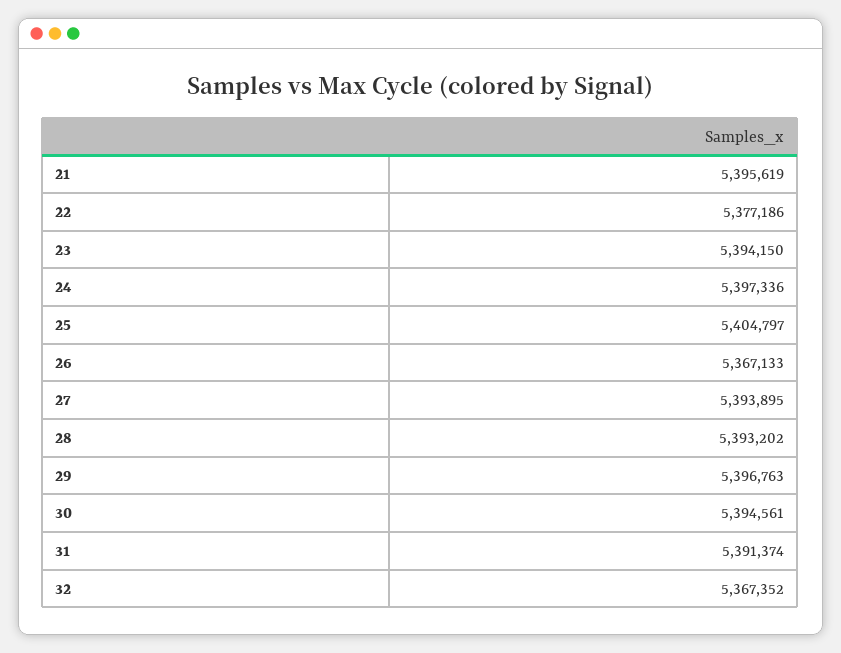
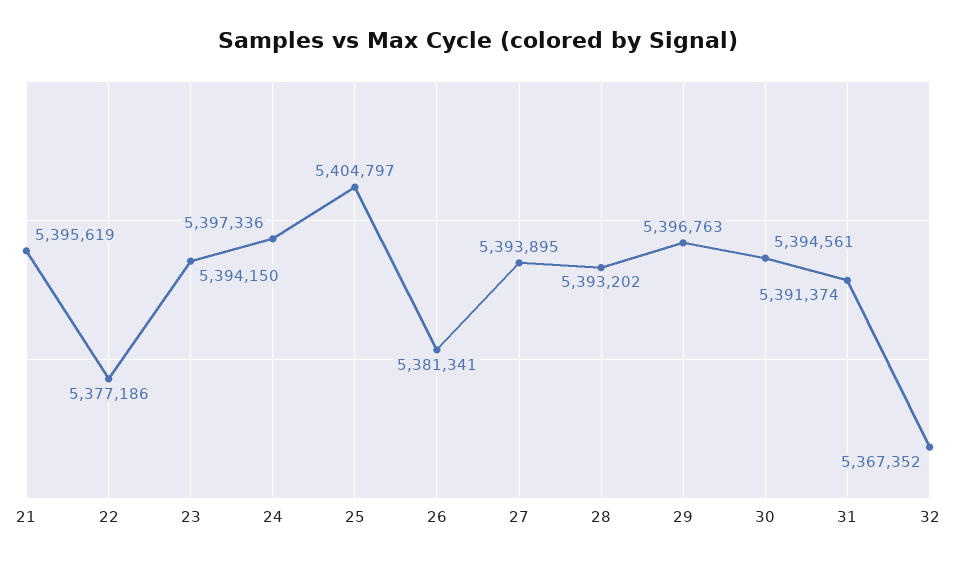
26: 5367133 -> 5381341

